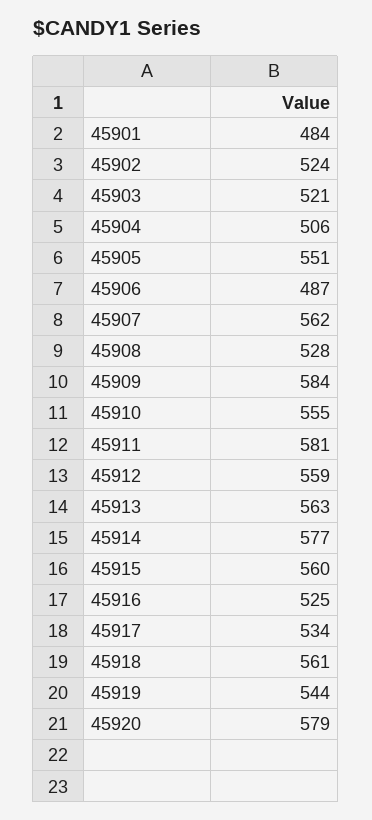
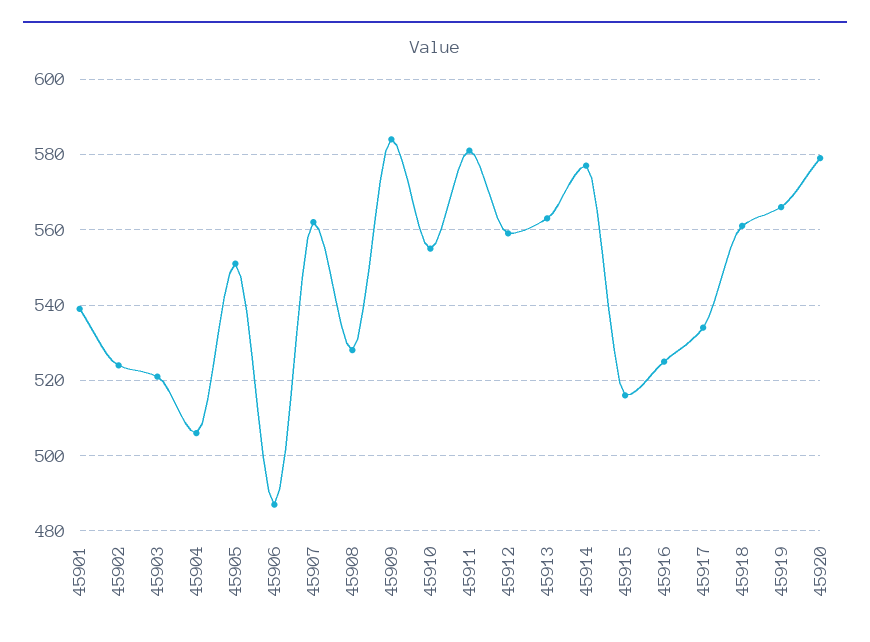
45901: 484 -> 540
45915: 560 -> 515
45919: 544 -> 565

